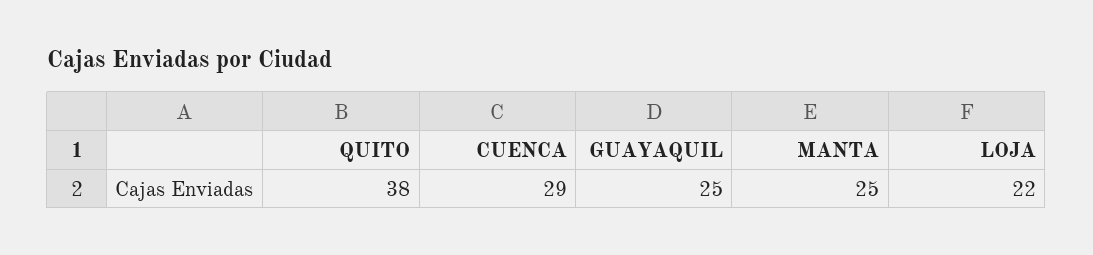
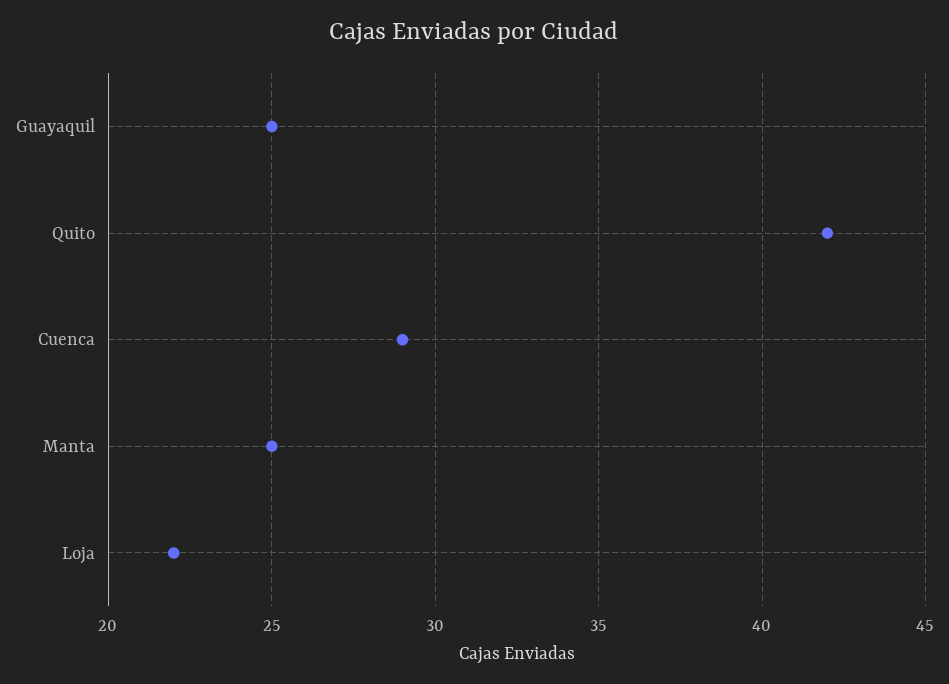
QUITO: 38 -> 42

